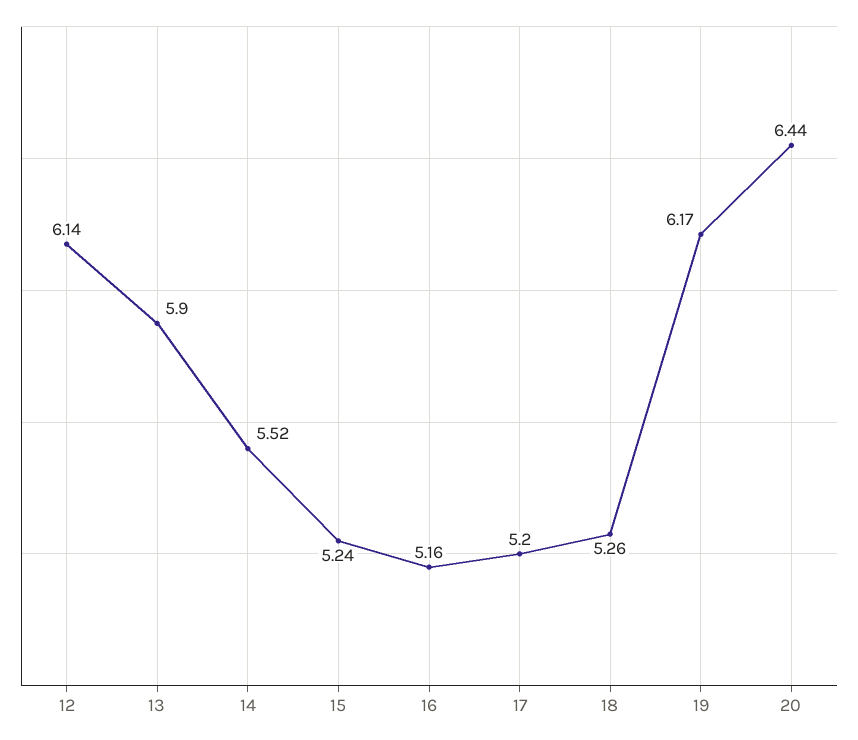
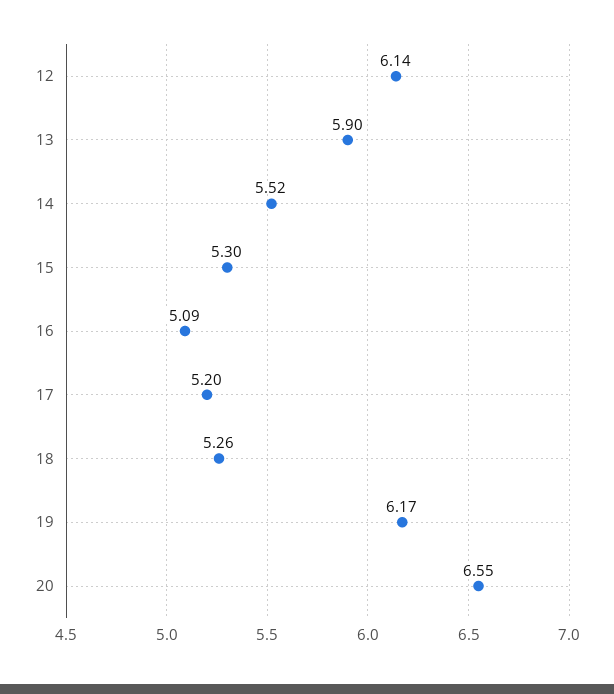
15: 5.24 -> 5.3
16: 5.16 -> 5.09
20: 6.44 -> 6.55

